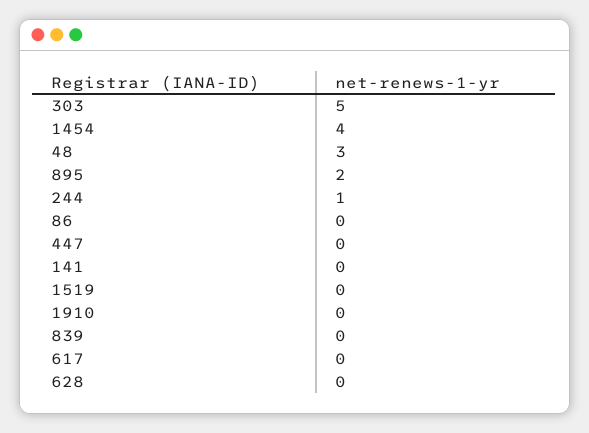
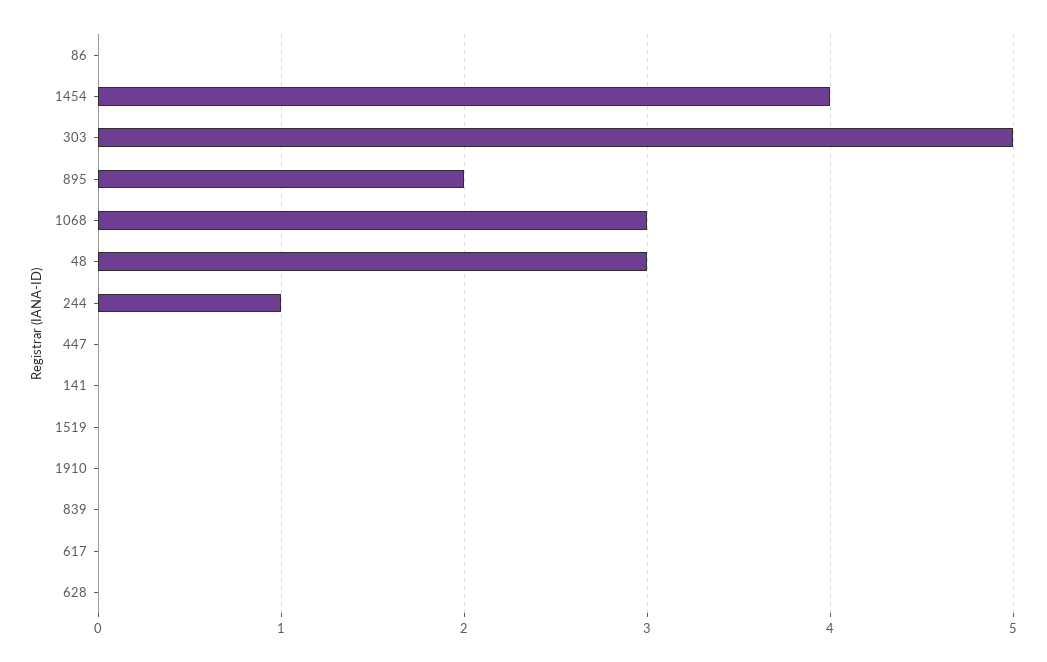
1068: none -> 3

